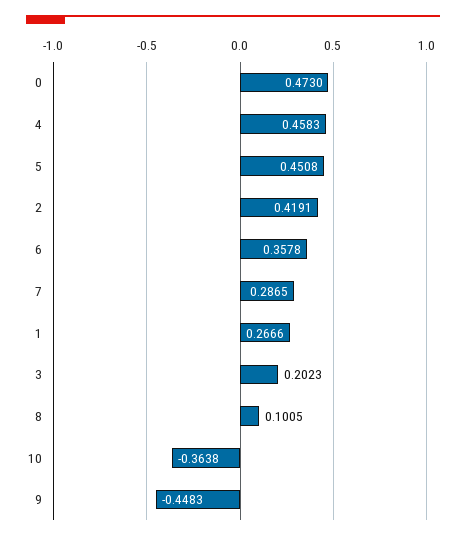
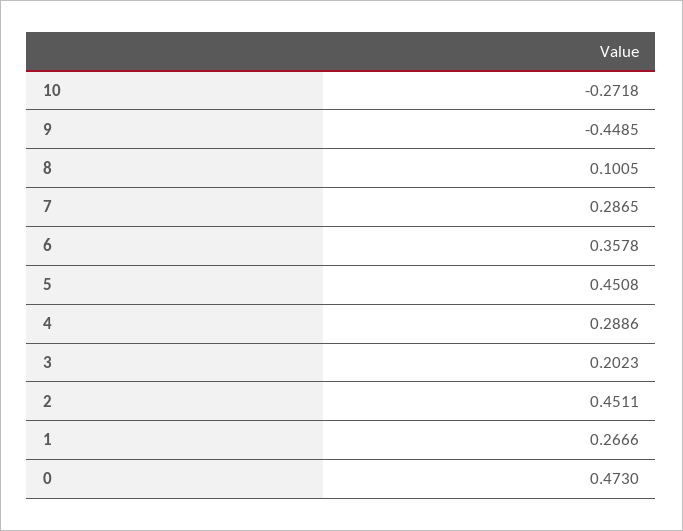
4: 0.4583 -> 0.2886
2: 0.4191 -> 0.4511
10: -0.3638 -> -0.2718
9: -0.4483 -> -0.4485

